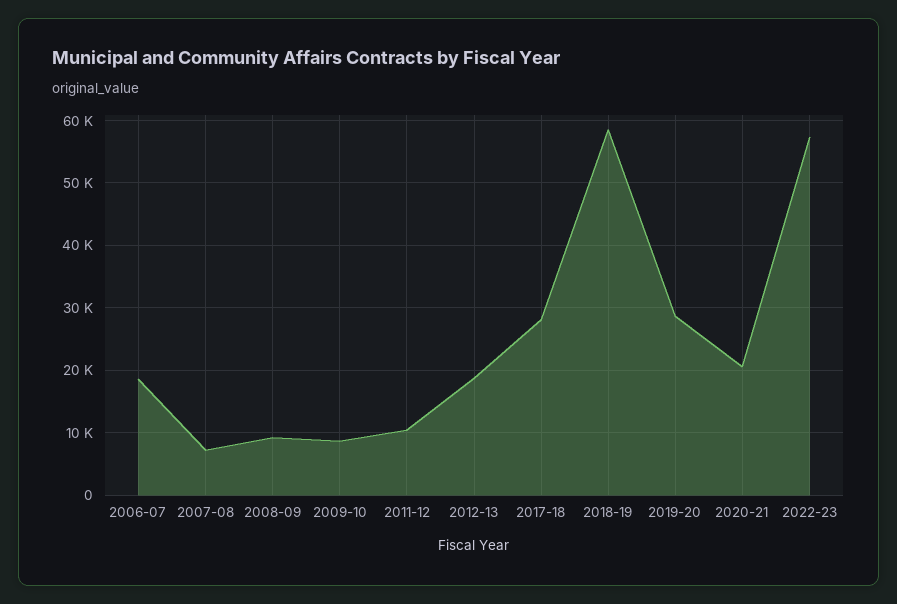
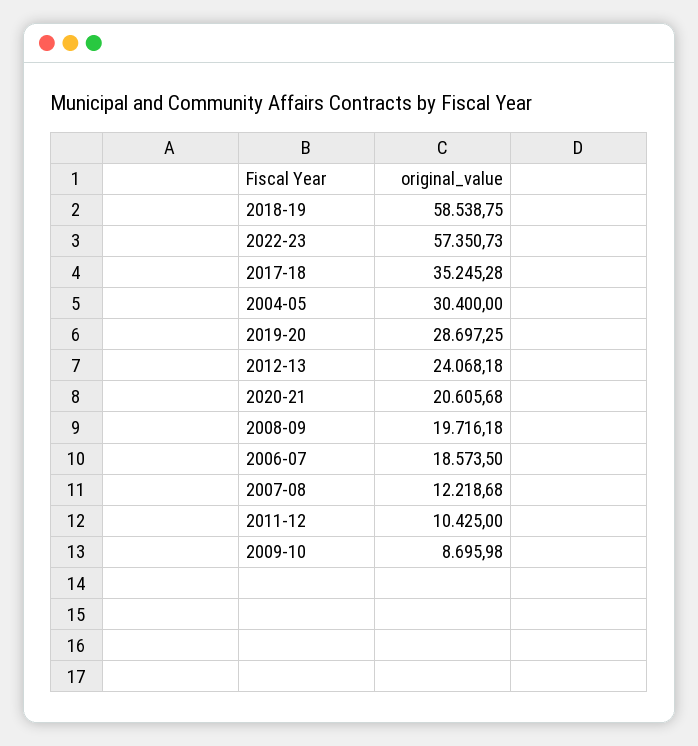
2007-08: 7000 -> 12218.68
2008-09: 9000 -> 19716.18
2012-13: 19000 -> 24068.18
2017-18: 28000 -> 35245.28
2004-05: none -> 30400

